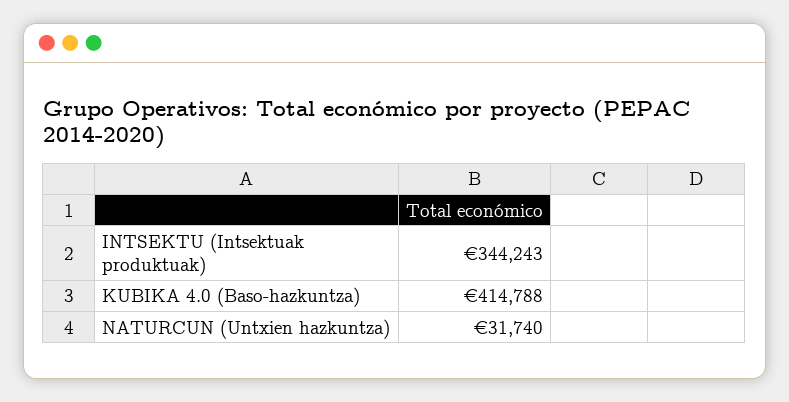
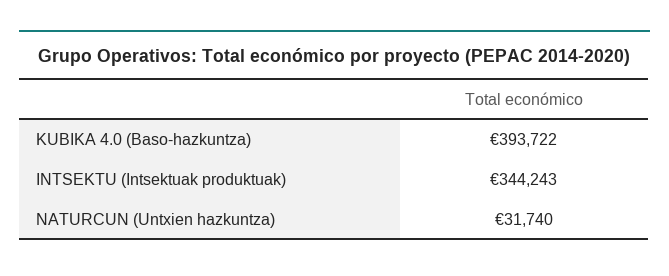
KUBIKA 4.0 (Baso-hazkuntza): 414788 -> 393722

